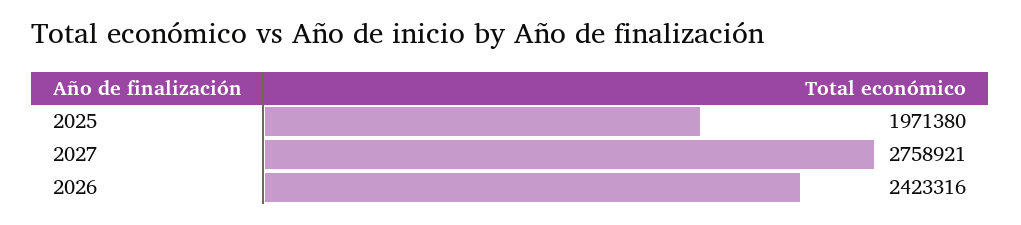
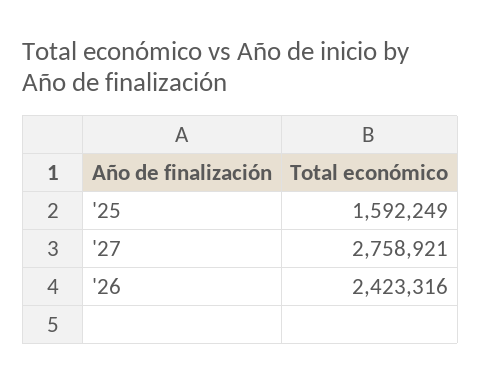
2025: 1971380 -> 1592249

